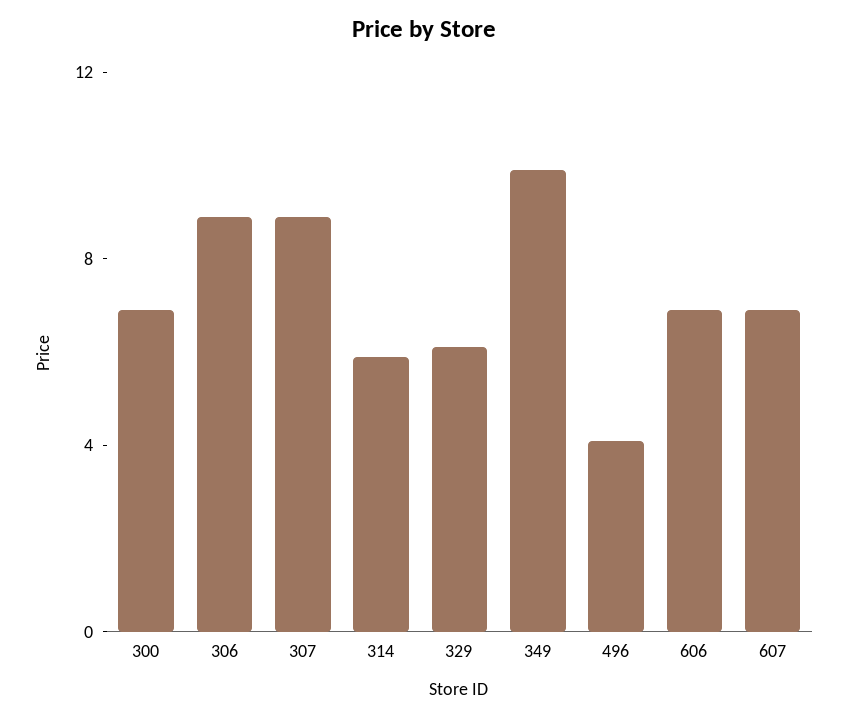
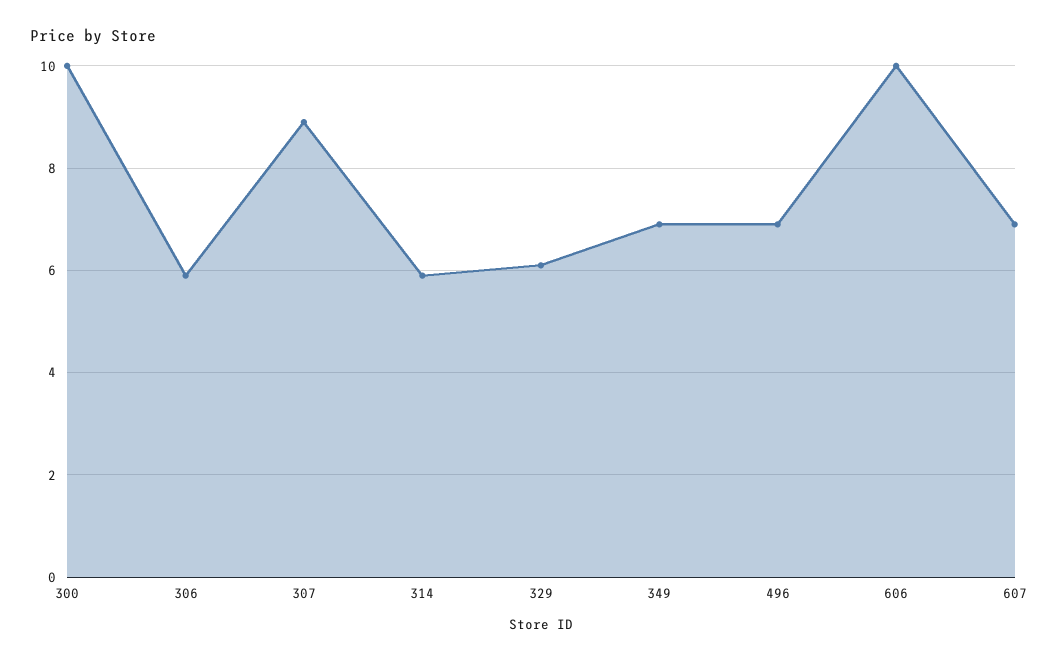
300: 7 -> 10
306: 9 -> 6
349: 10 -> 7
496: 4 -> 7
606: 7 -> 10

